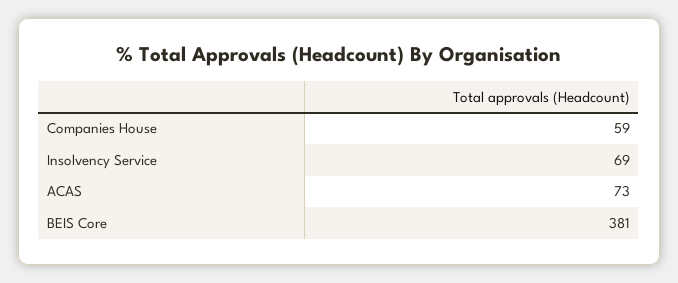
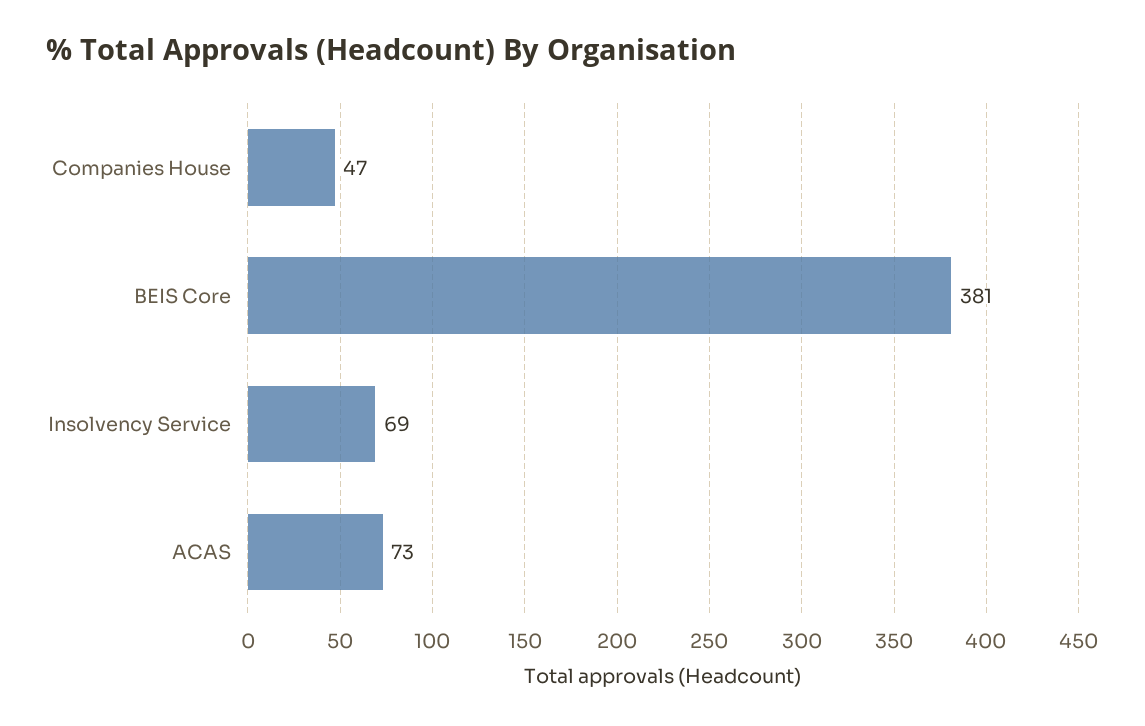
Companies House: 59 -> 47

